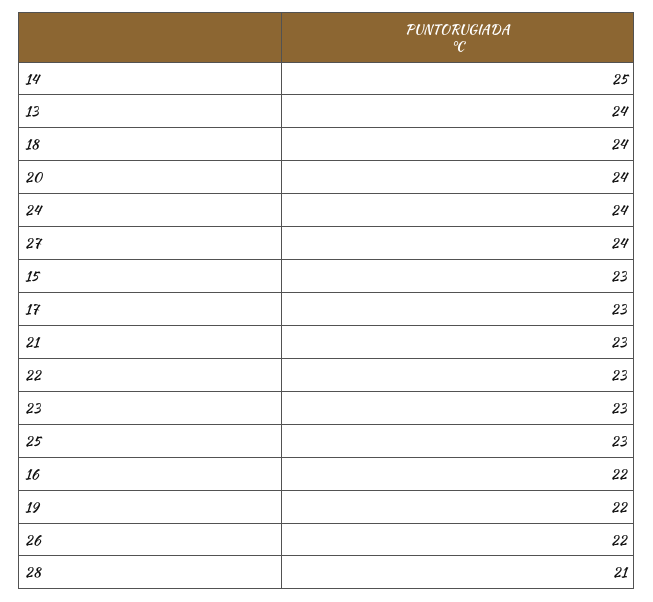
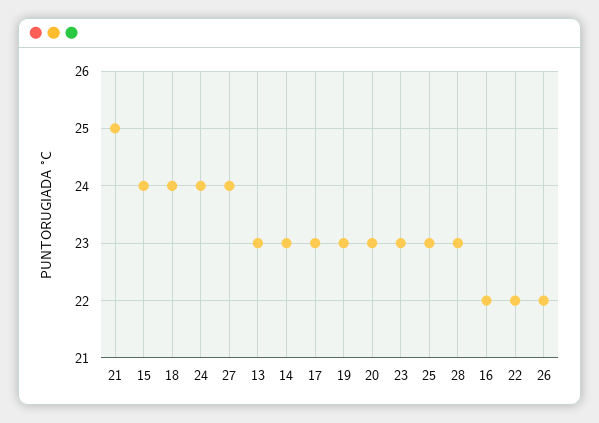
14: 25 -> 23
13: 24 -> 23
20: 24 -> 23
15: 23 -> 24
21: 23 -> 25
22: 23 -> 22
19: 22 -> 23
28: 21 -> 23

